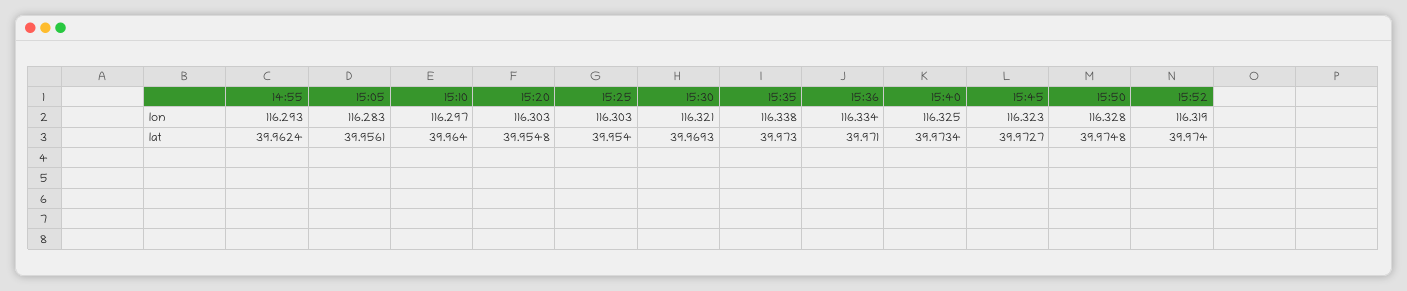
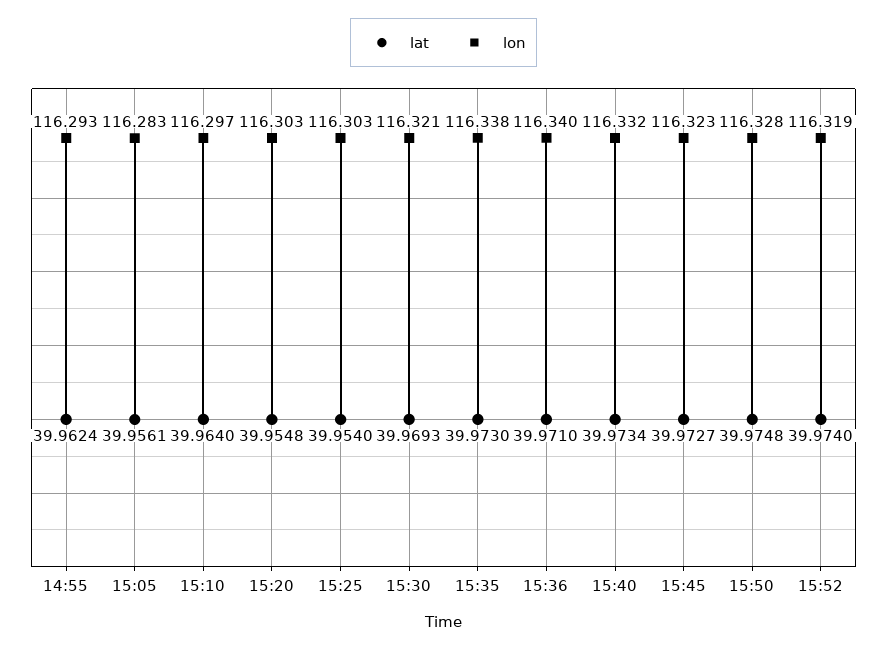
lon, 15:36: 116.334 -> 116.34
lon, 15:40: 116.325 -> 116.332

